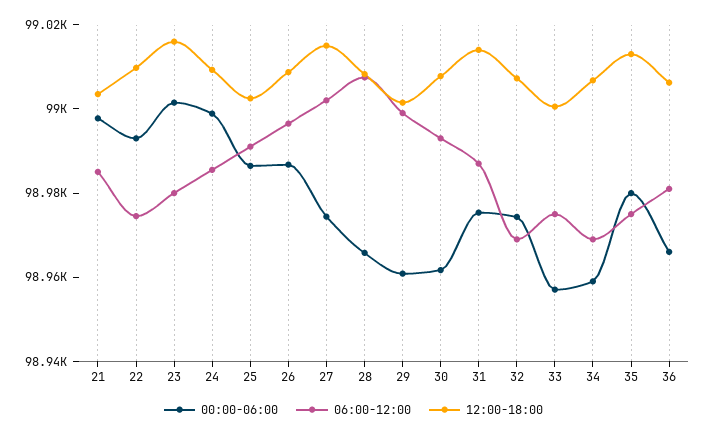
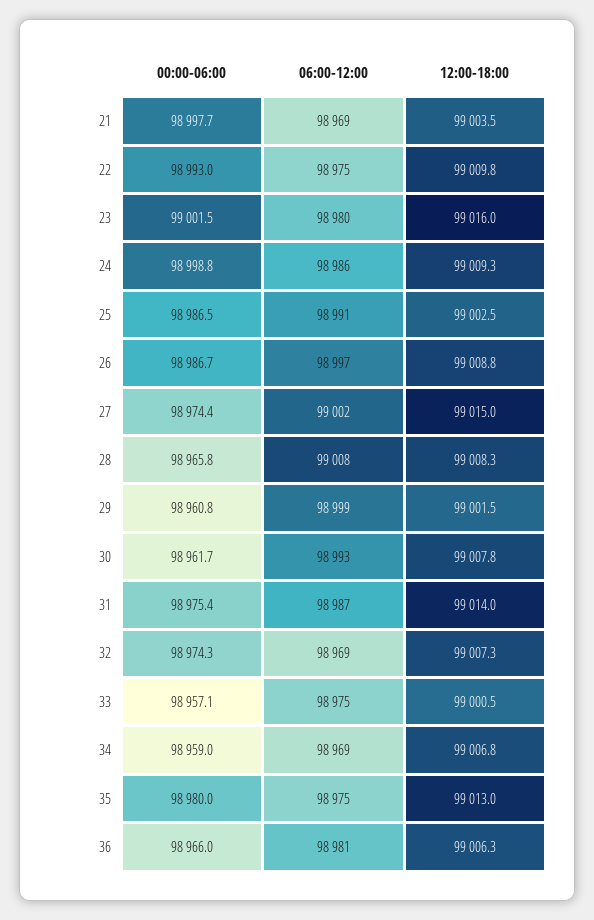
06:00-12:00, 21: 98985 -> 98969

